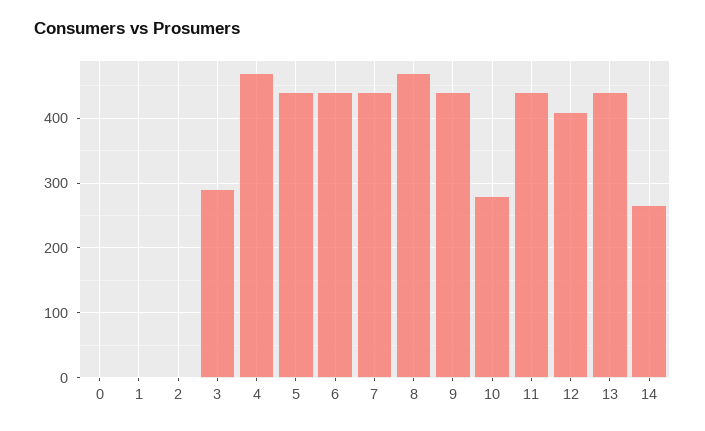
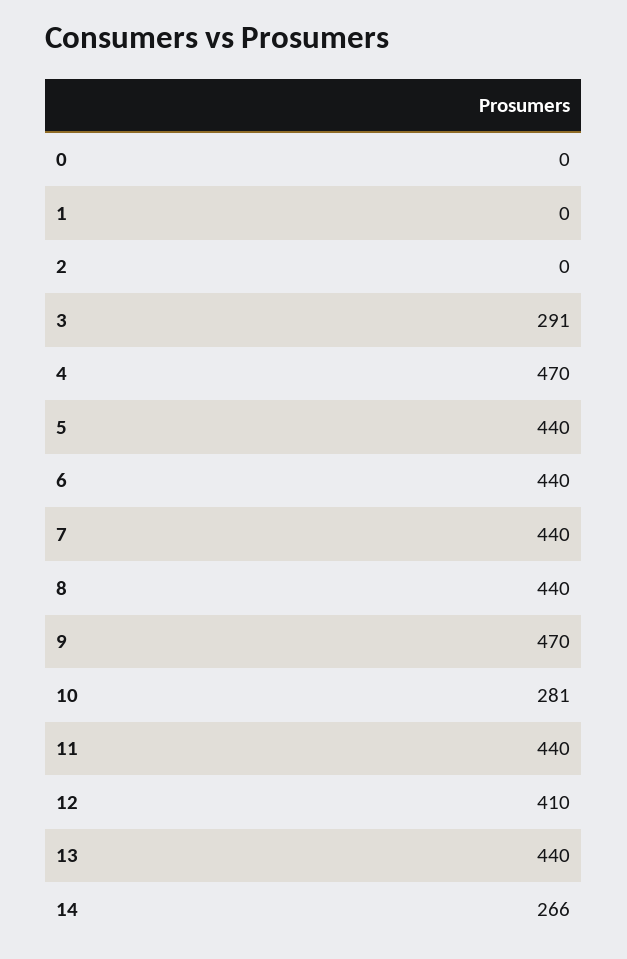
8: 470 -> 440
9: 440 -> 470

